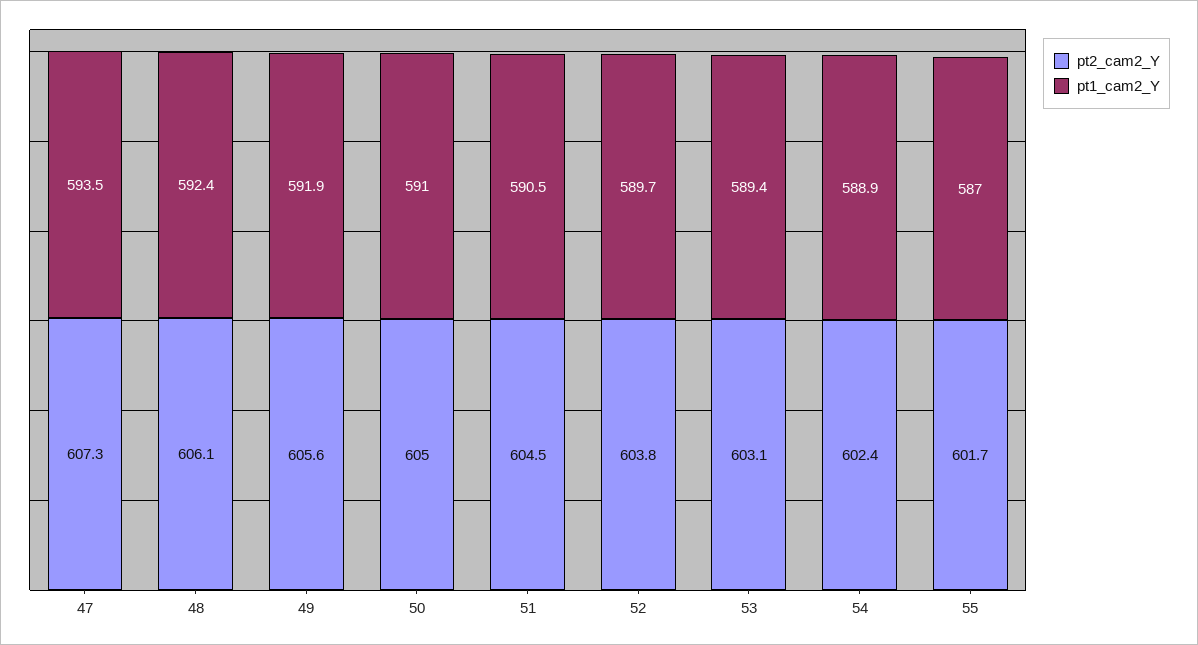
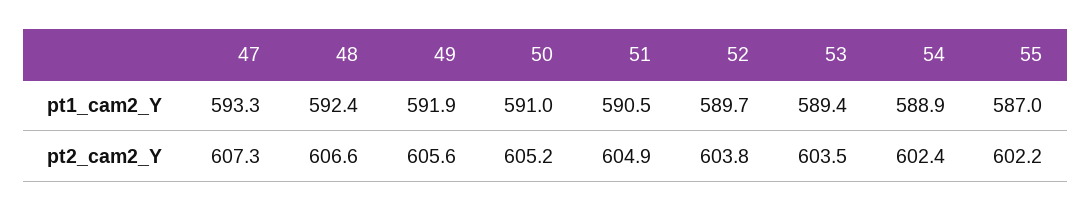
pt1_cam2_Y, 47: 593.5 -> 593.3
pt2_cam2_Y, 48: 606.1 -> 606.6
pt2_cam2_Y, 50: 605 -> 605.2
pt2_cam2_Y, 51: 604.5 -> 604.9
pt2_cam2_Y, 53: 603.1 -> 603.5
pt2_cam2_Y, 55: 601.7 -> 602.2

